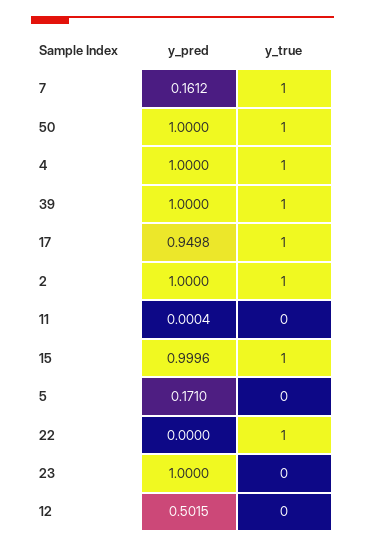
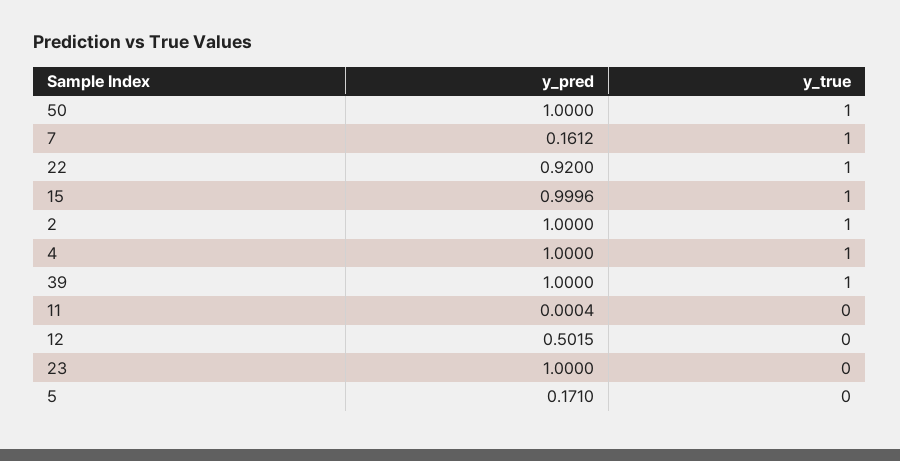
y_pred, 17: 0.9498 -> none
y_true, 17: 1 -> none
y_pred, 22: 0 -> 0.92

